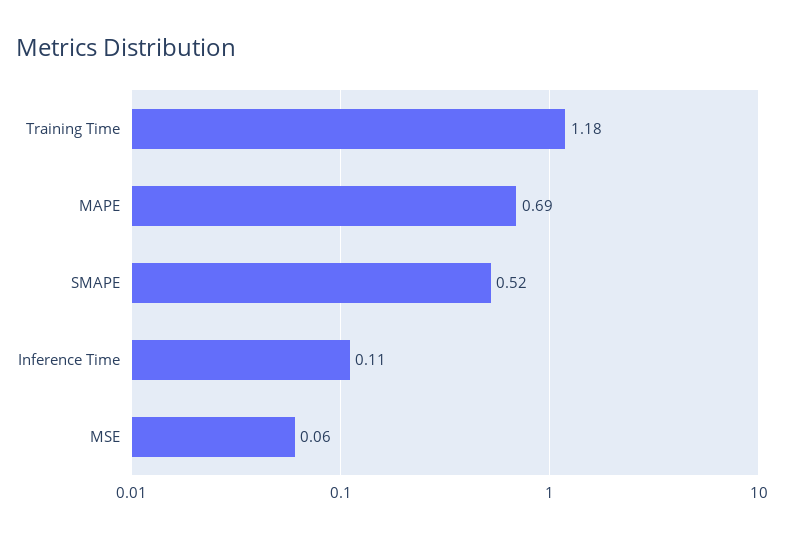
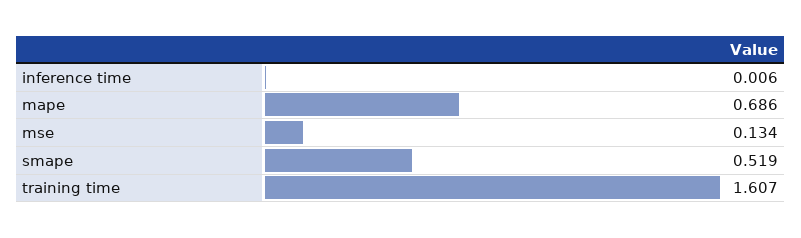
Training Time: 1.18 -> 1.607
Inference Time: 0.11 -> 0.006
MSE: 0.06 -> 0.134

